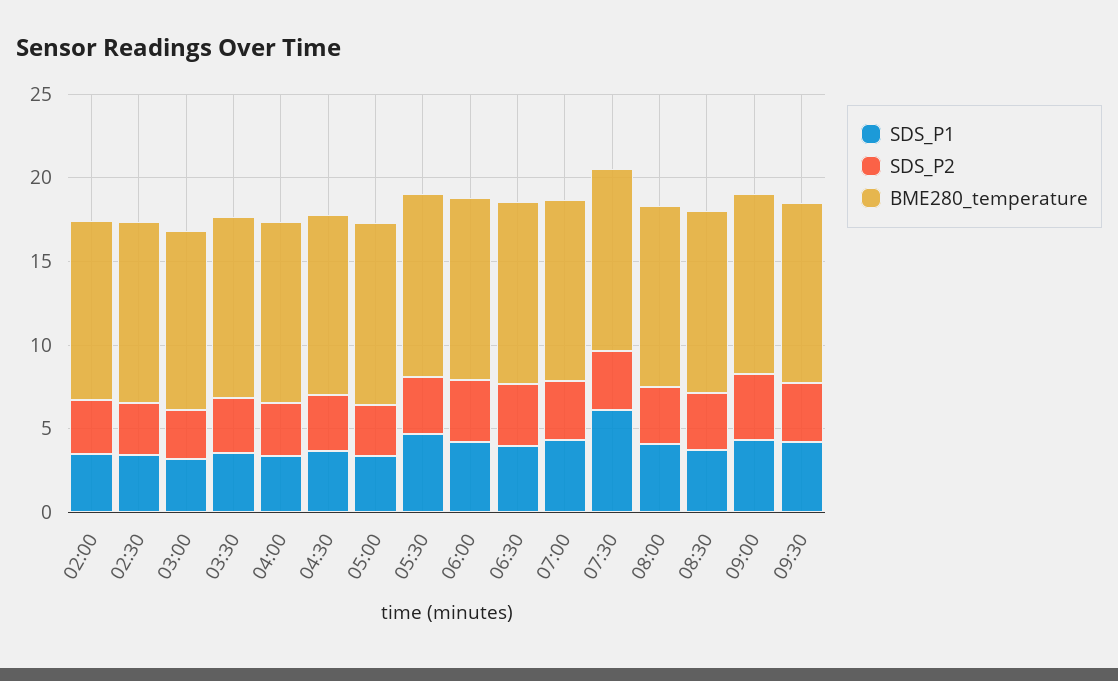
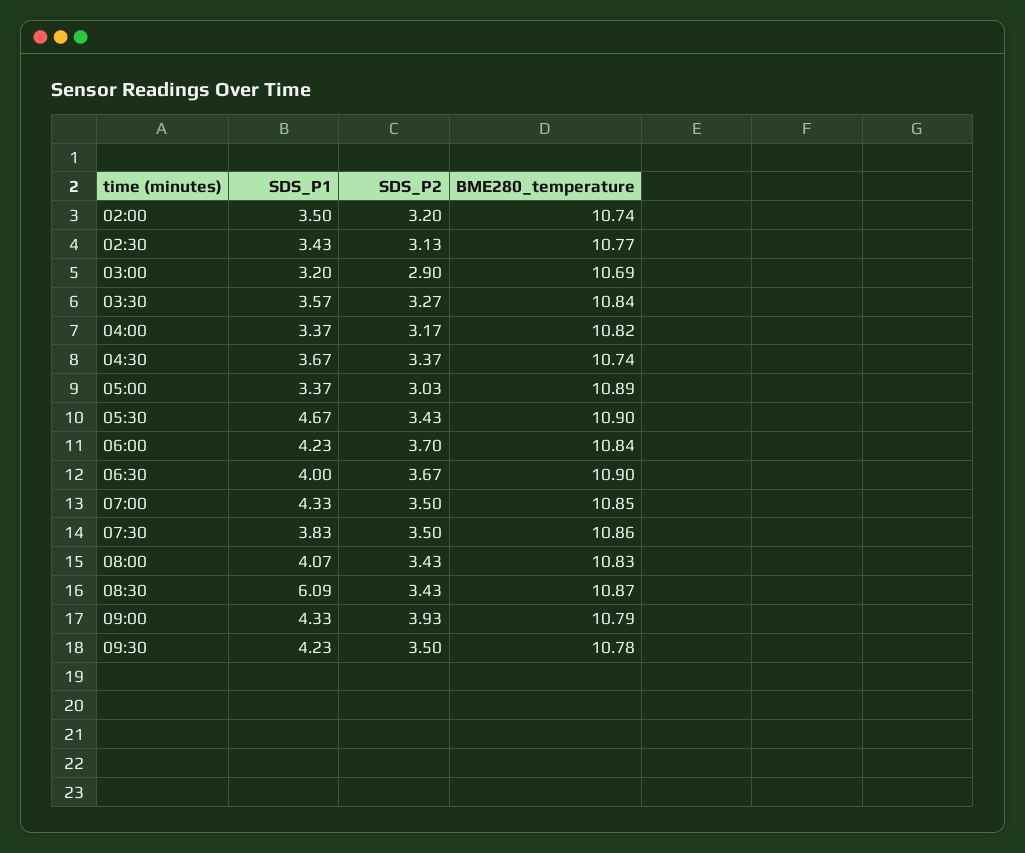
SDS_P1, 07:30: 6 -> 3.83
SDS_P1, 08:30: 4 -> 6.09

